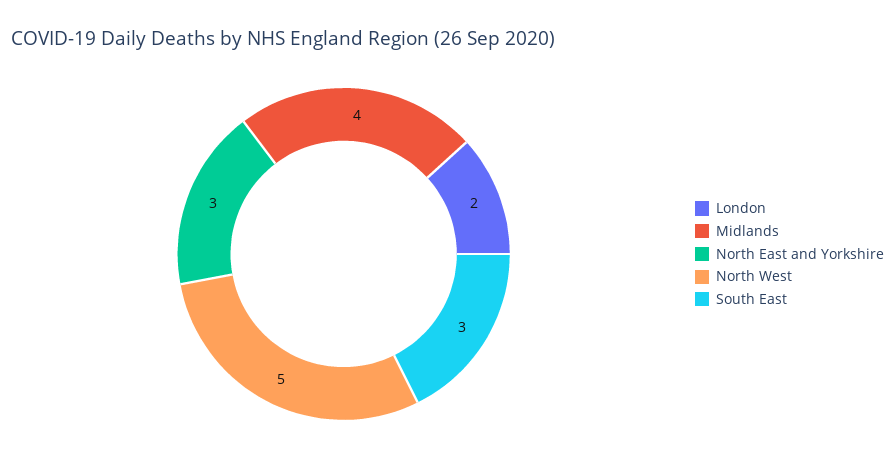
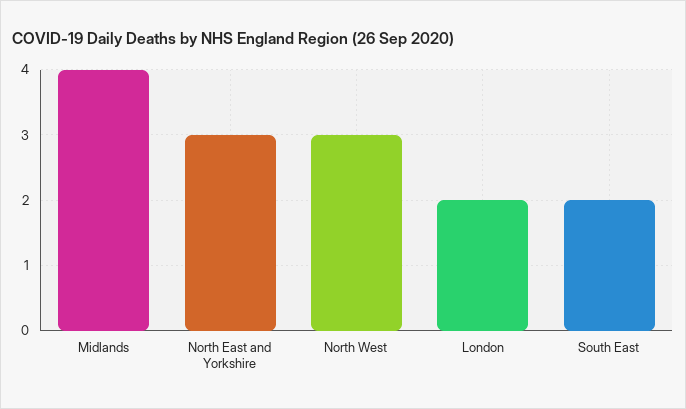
North West: 5 -> 3
South East: 3 -> 2

